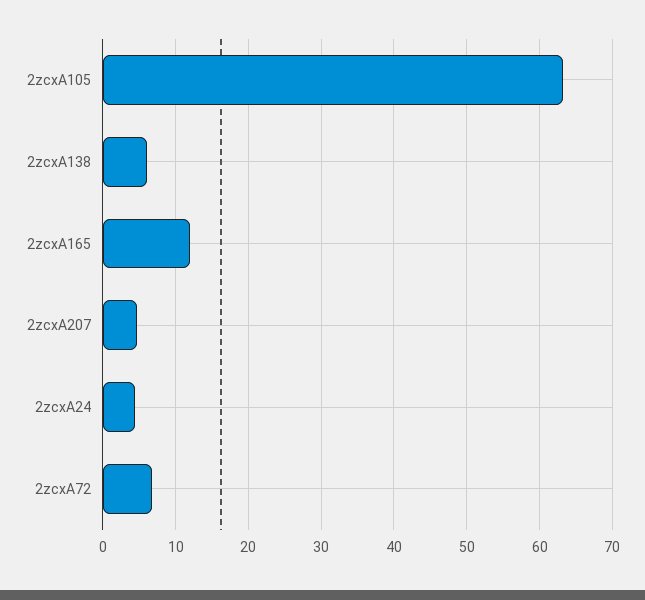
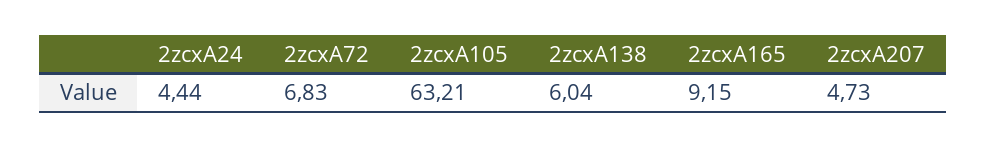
2zcxA165: 12 -> 9.15

